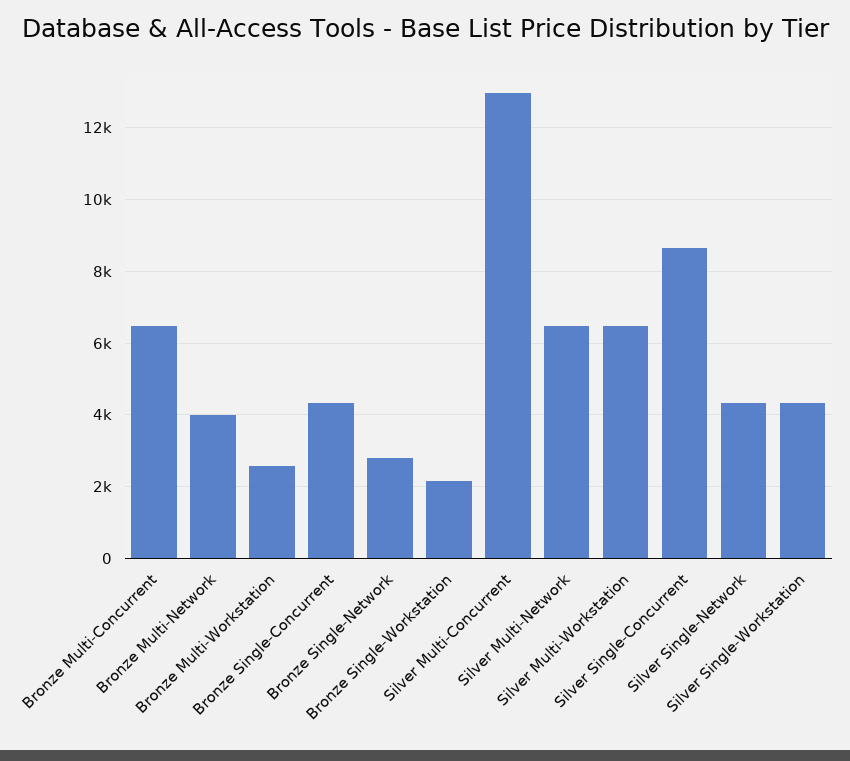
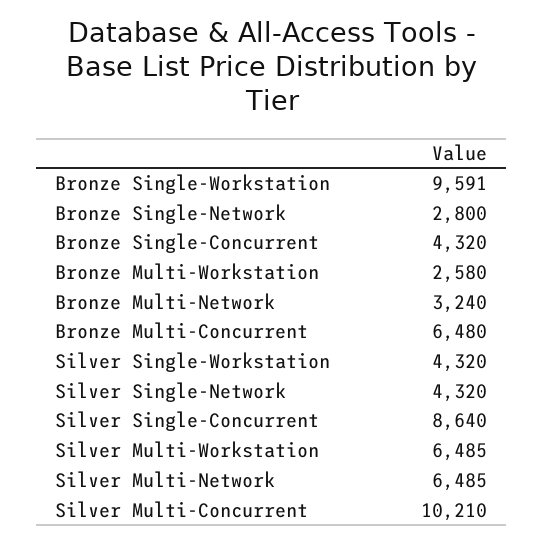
Bronze Multi-Network: 4000 -> 3240
Bronze Single-Workstation: 2200 -> 9591
Silver Multi-Concurrent: 13000 -> 10210

